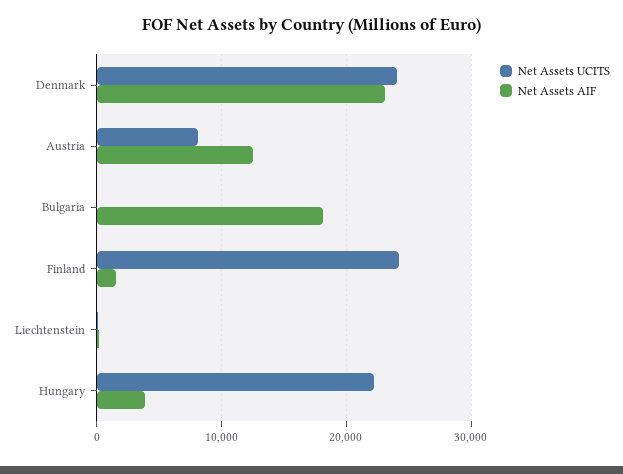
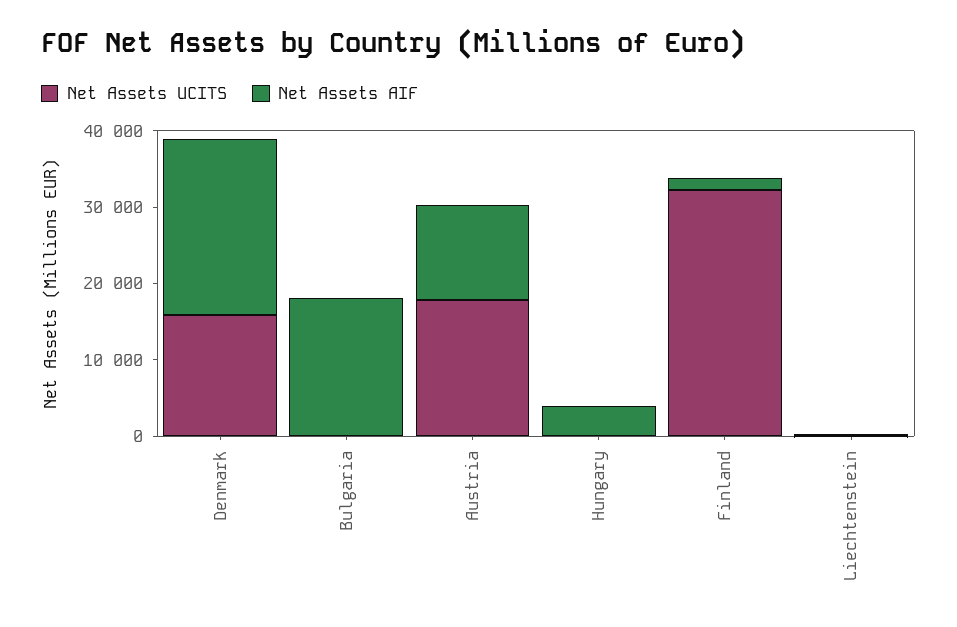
Net Assets UCITS, Denmark: 24000 -> 16000
Net Assets UCITS, Austria: 8000 -> 18000
Net Assets UCITS, Finland: 24000 -> 32000
Net Assets UCITS, Hungary: 22000 -> 0

